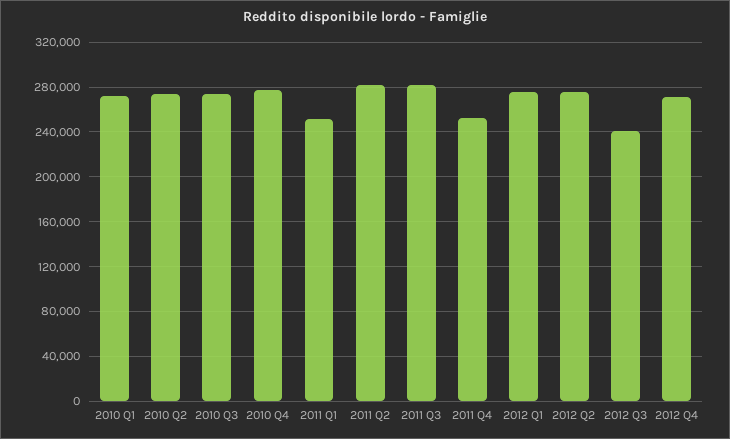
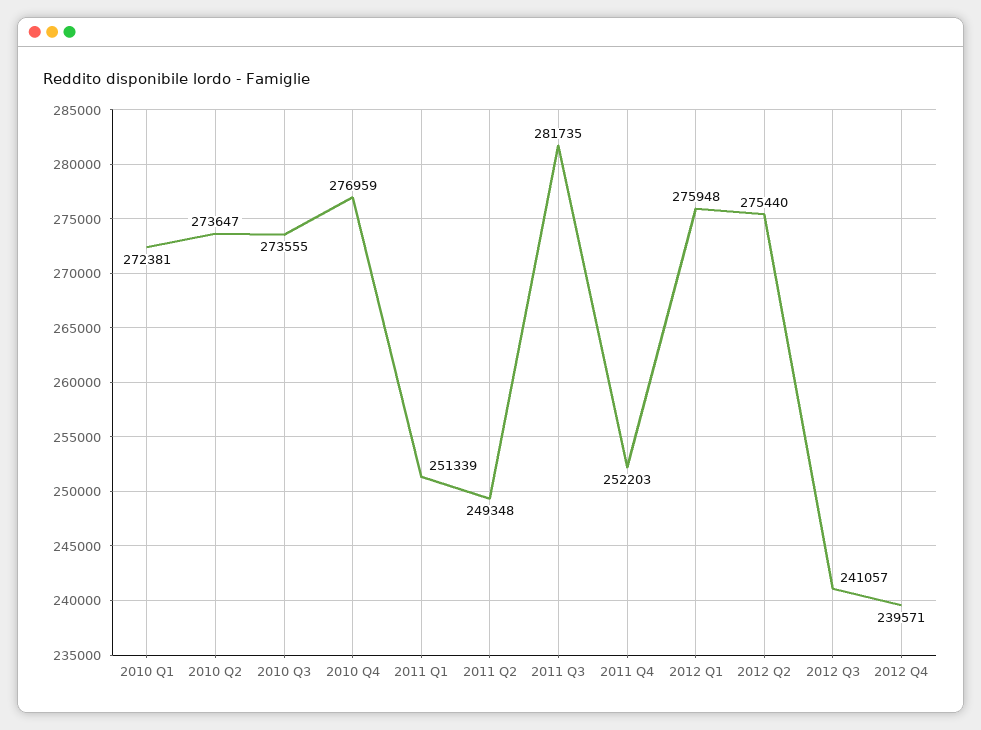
2011 Q2: 280000 -> 249348
2012 Q4: 270000 -> 239571

